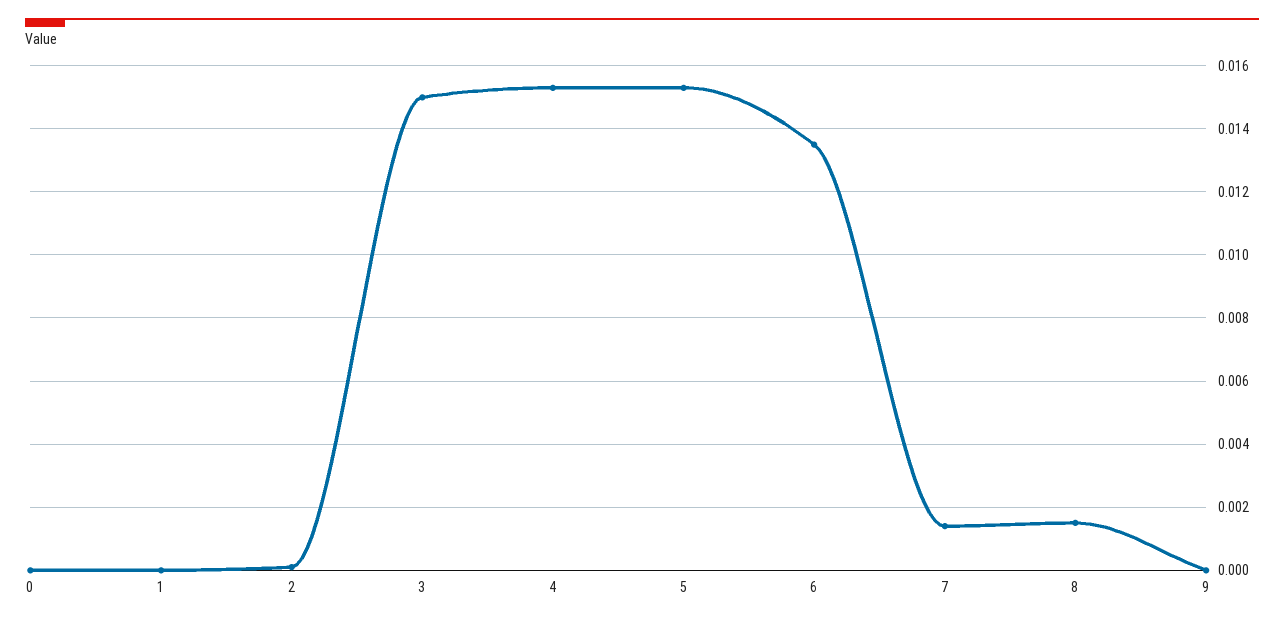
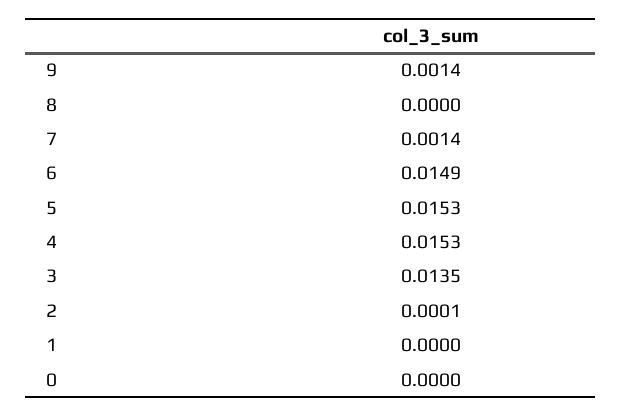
3: 0.015 -> 0.0135
6: 0.0135 -> 0.0149
8: 0.0015 -> 0
9: 0 -> 0.0014

